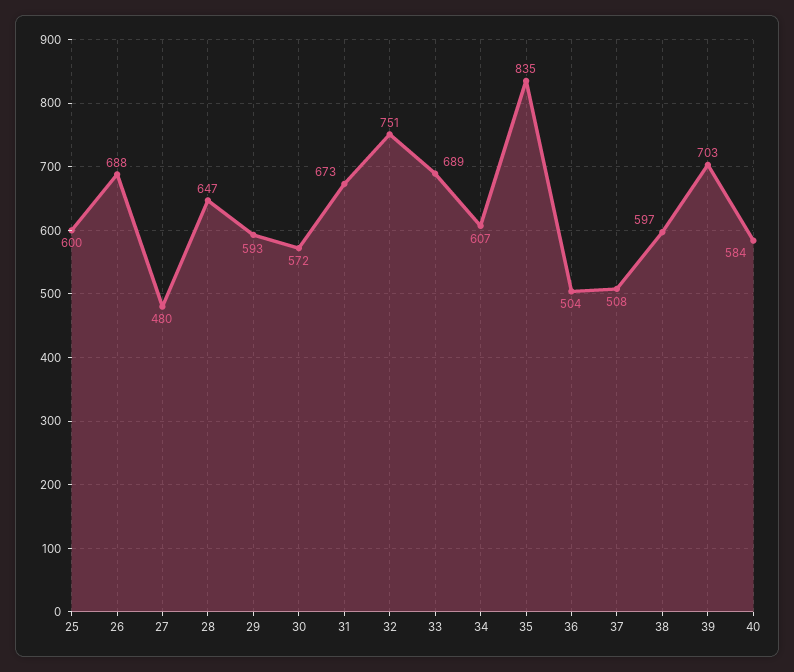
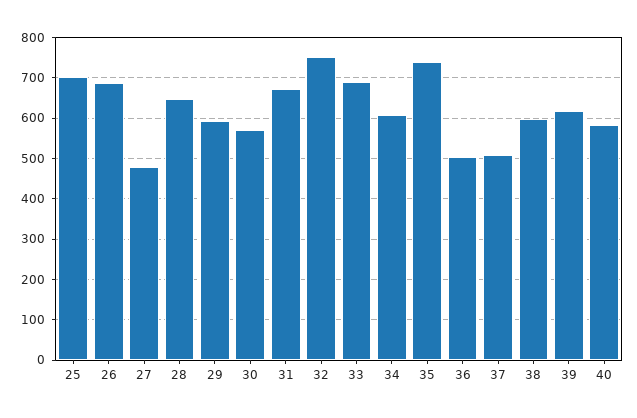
25: 600 -> 700
35: 835 -> 740
39: 703 -> 620

